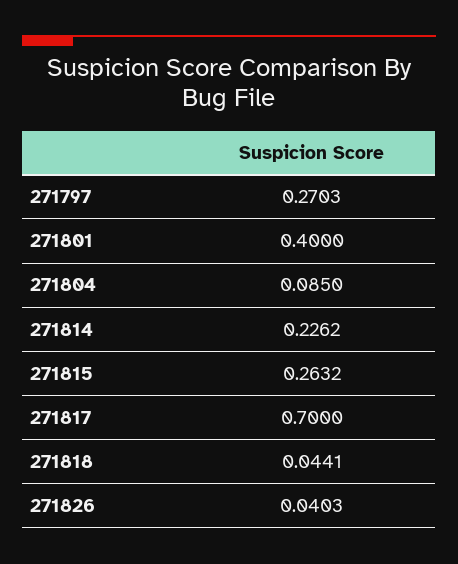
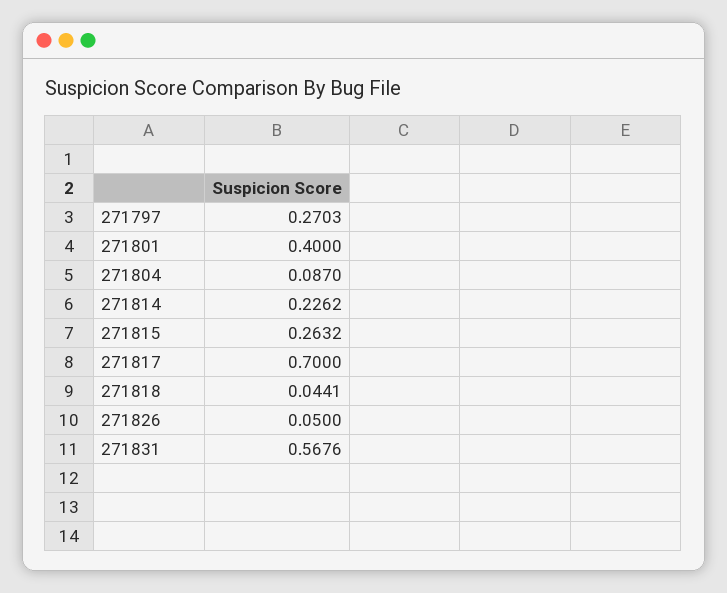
271804: 0.085 -> 0.087
271826: 0.0403 -> 0.05
271831: none -> 0.5676

